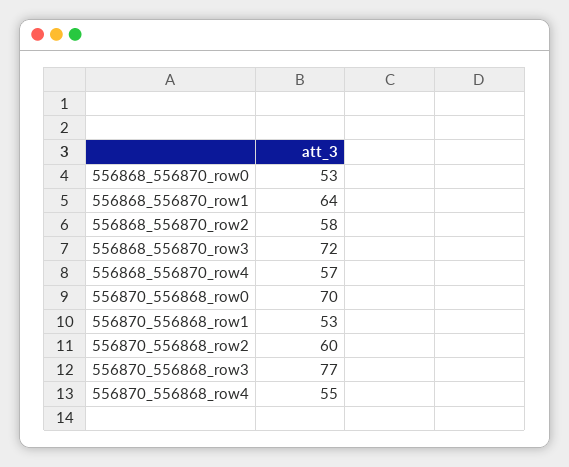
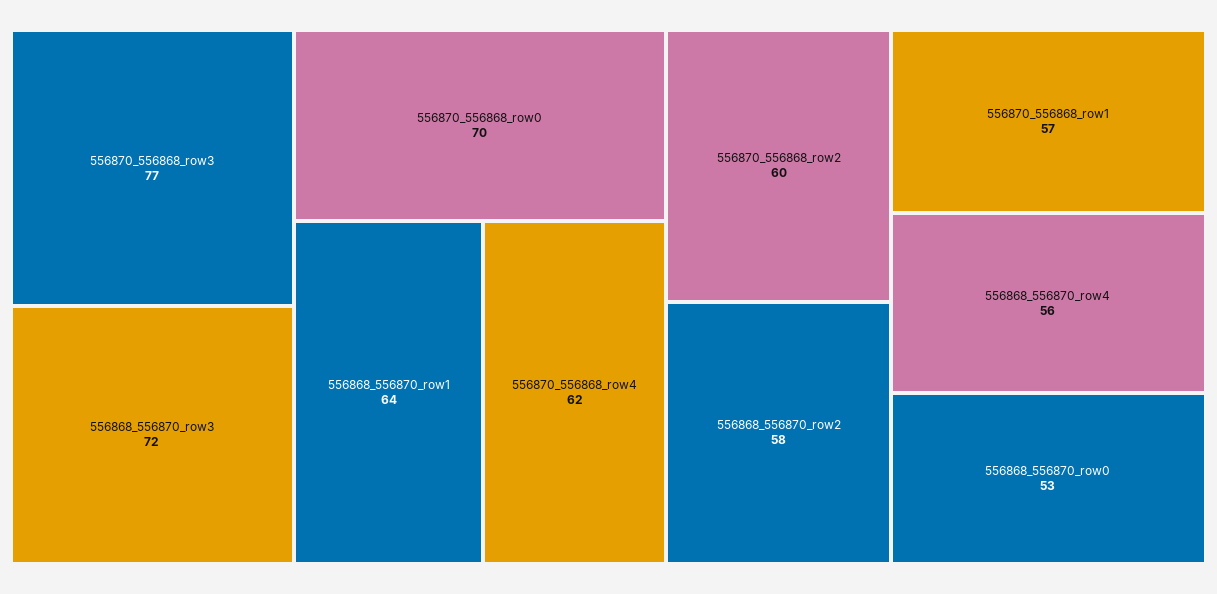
556868_556870_row4: 57 -> 56
556870_556868_row1: 53 -> 57
556870_556868_row4: 55 -> 62

